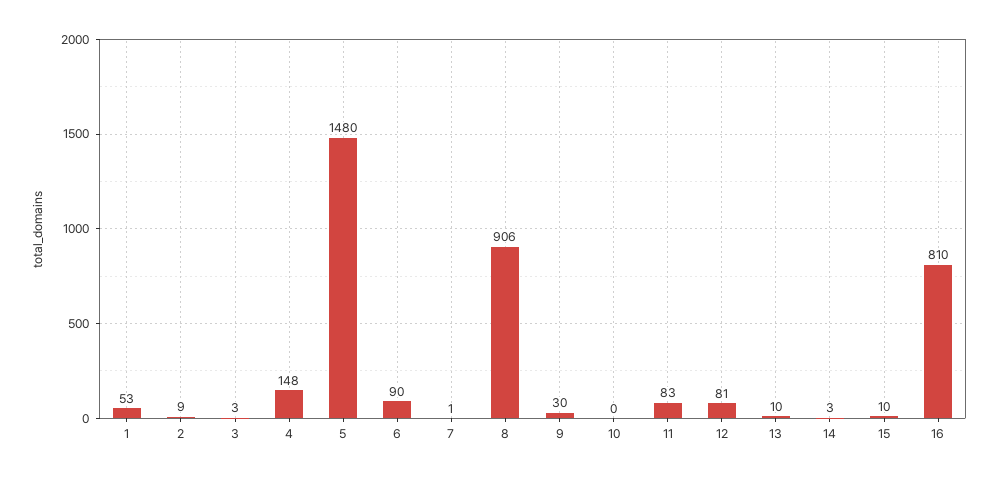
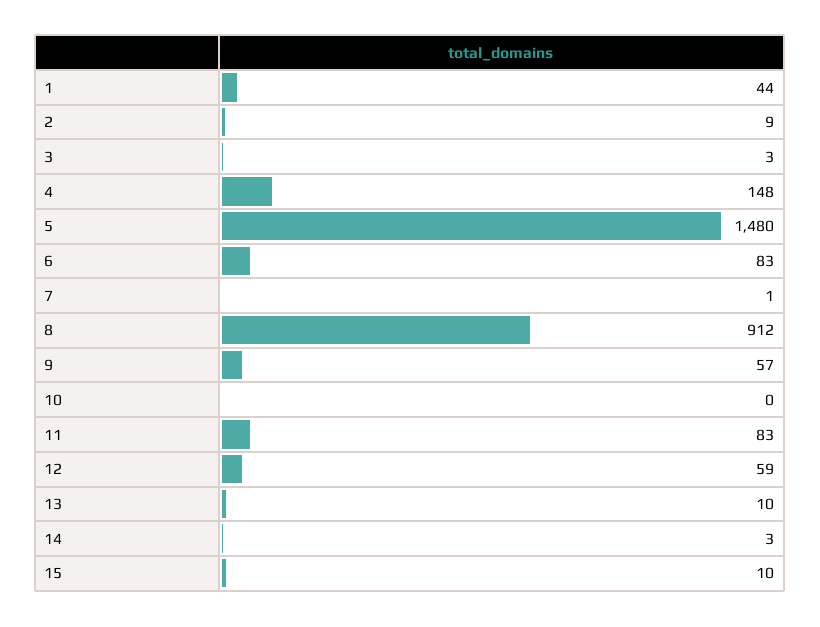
1: 53 -> 44
6: 90 -> 83
8: 906 -> 912
9: 30 -> 57
12: 81 -> 59
16: 810 -> none

